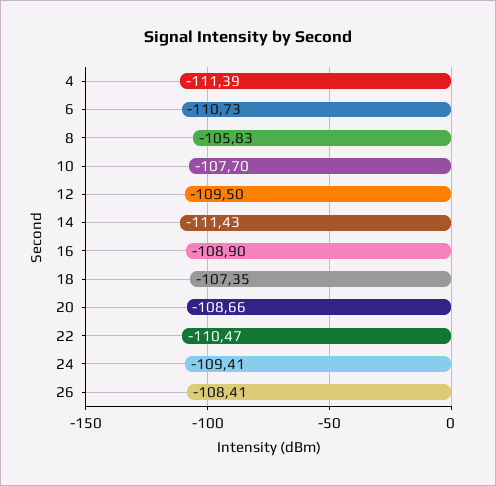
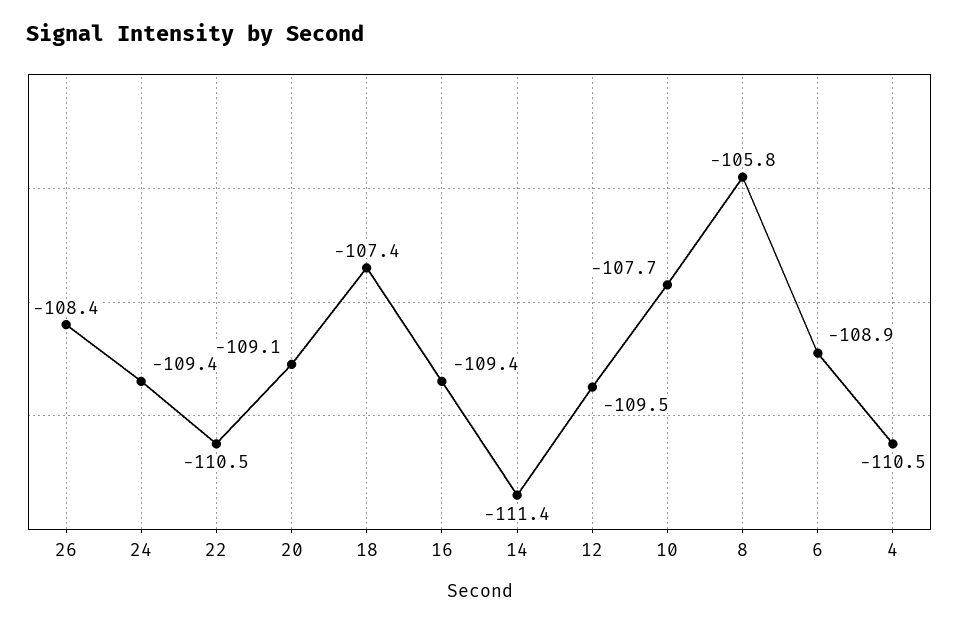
4: -111.39 -> -110.5
6: -110.73 -> -108.9
16: -108.9 -> -109.4
20: -108.66 -> -109.1

